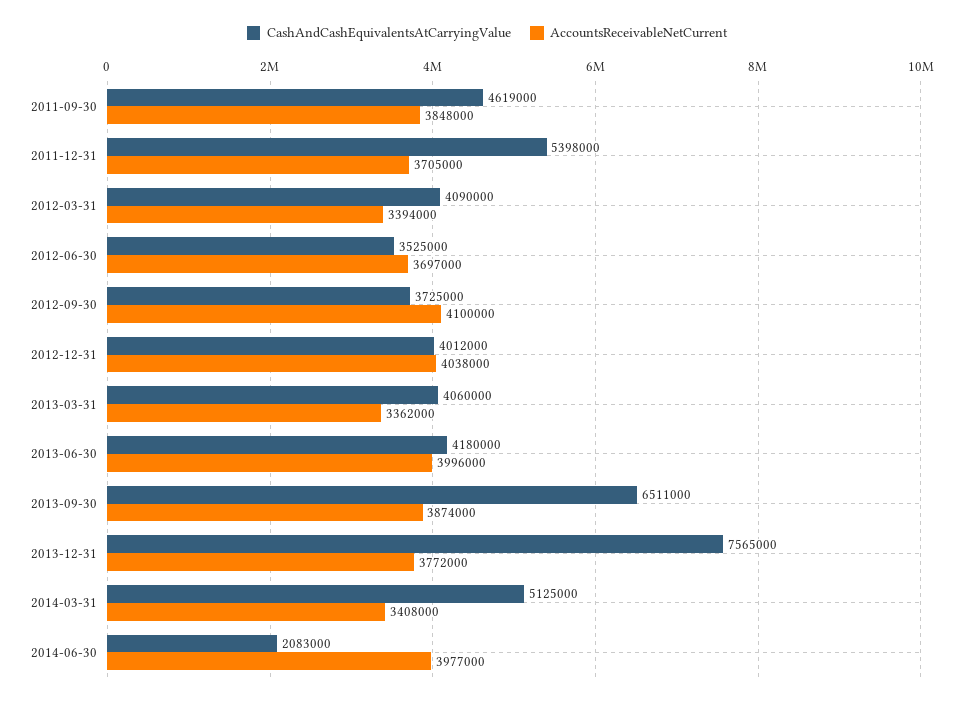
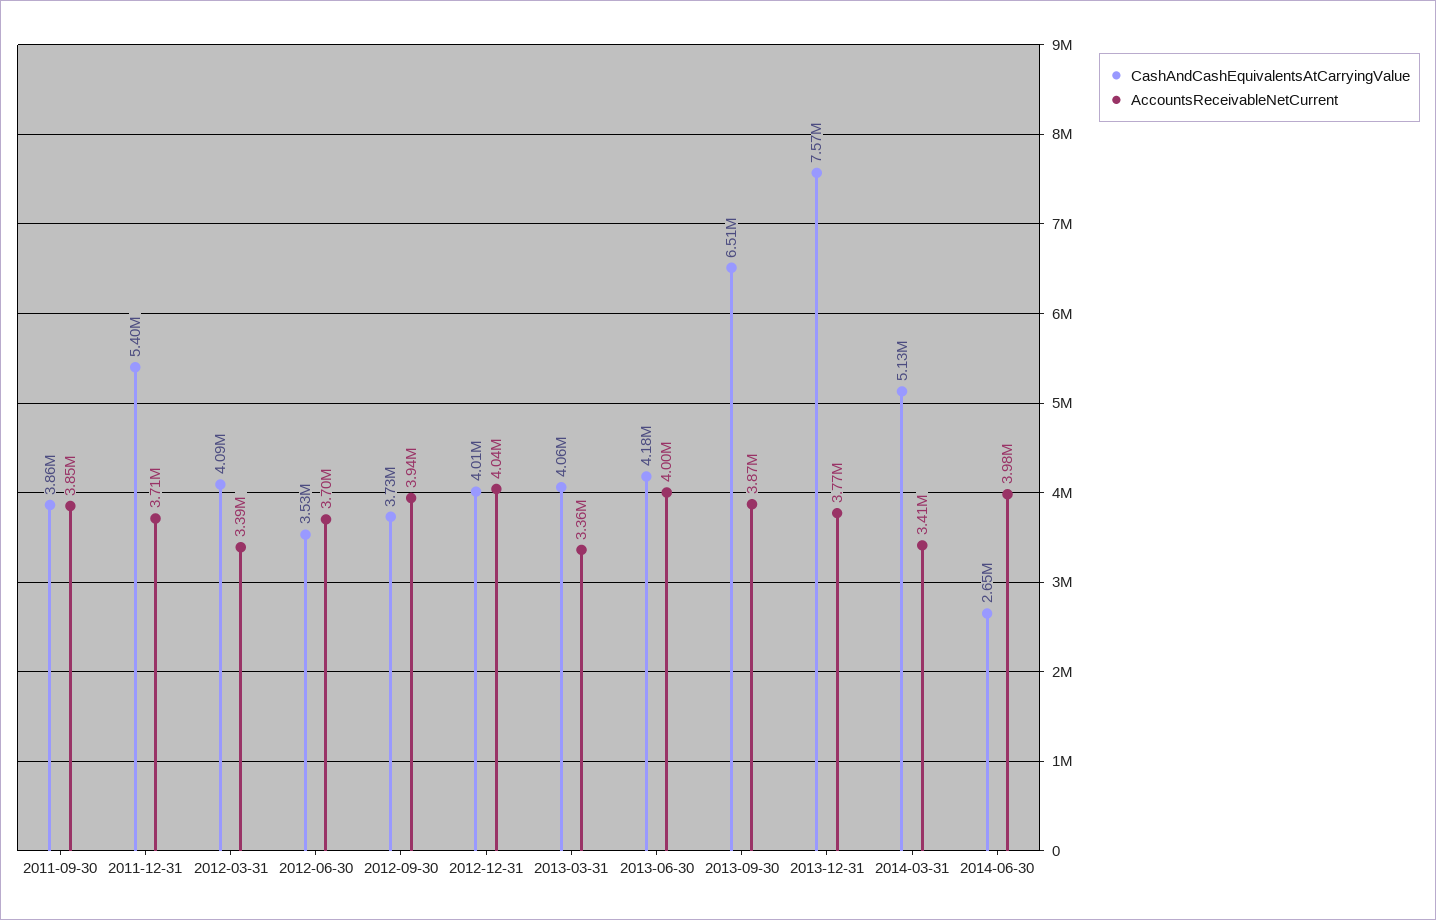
CashAndCashEquivalentsAtCarryingValue, 2011-09-30: 4619000 -> 3860000
AccountsReceivableNetCurrent, 2012-09-30: 4100000 -> 3940000
CashAndCashEquivalentsAtCarryingValue, 2014-06-30: 2083000 -> 2650000

